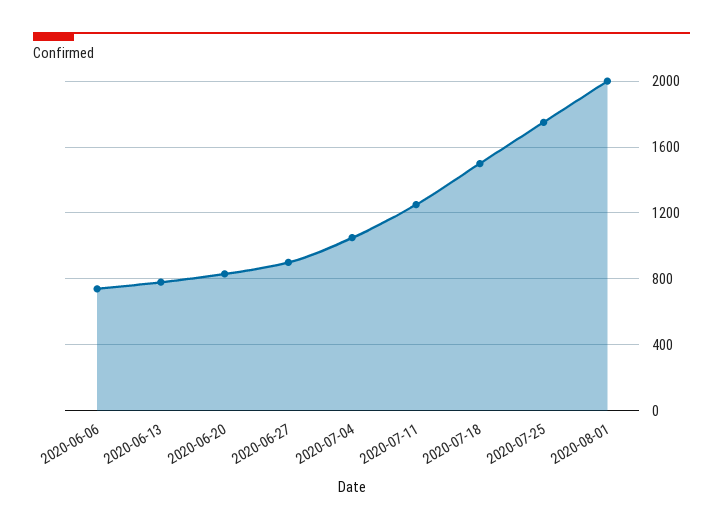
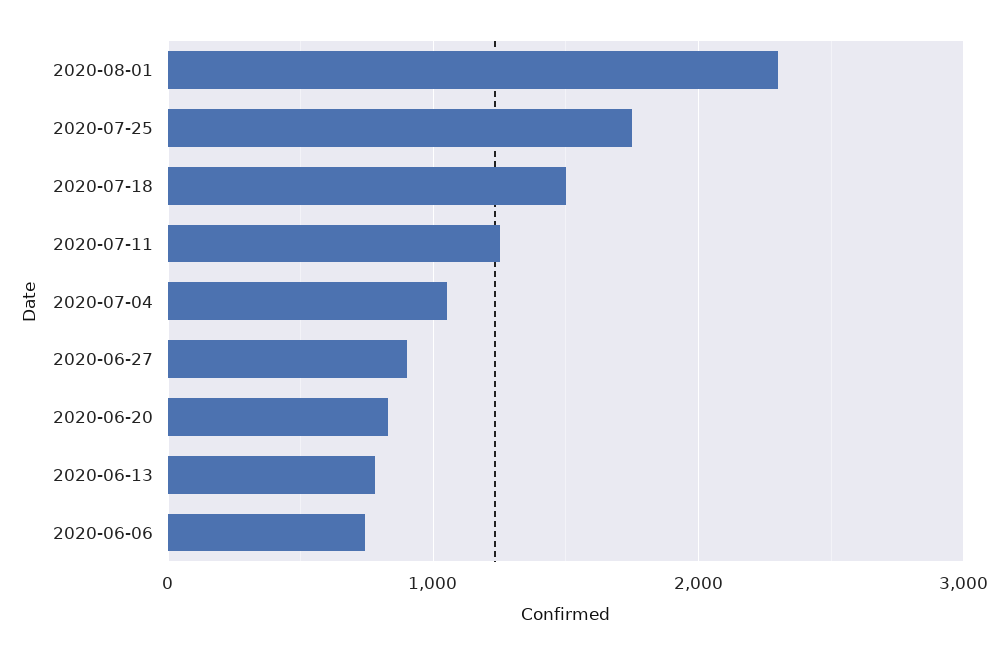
2020-08-01: 2000 -> 2300

